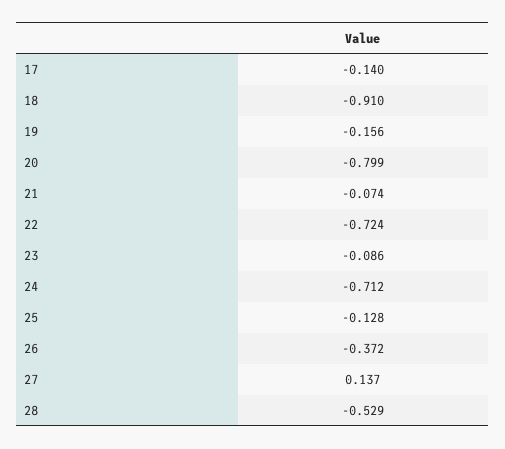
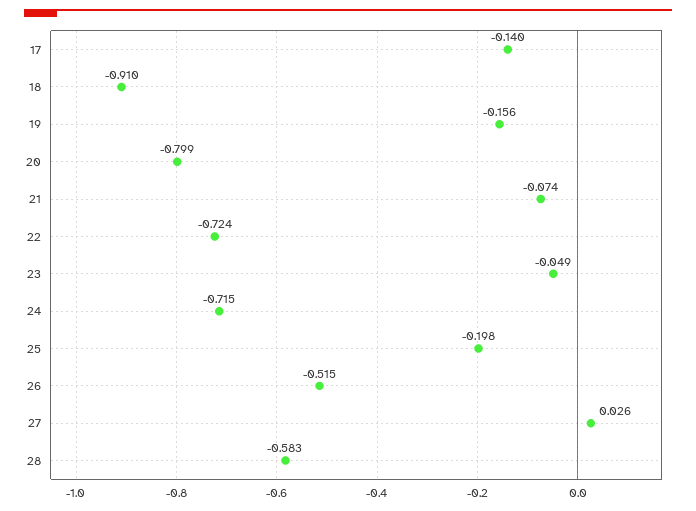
23: -0.086 -> -0.049
24: -0.712 -> -0.715
25: -0.128 -> -0.198
26: -0.372 -> -0.515
27: 0.137 -> 0.026
28: -0.529 -> -0.583

